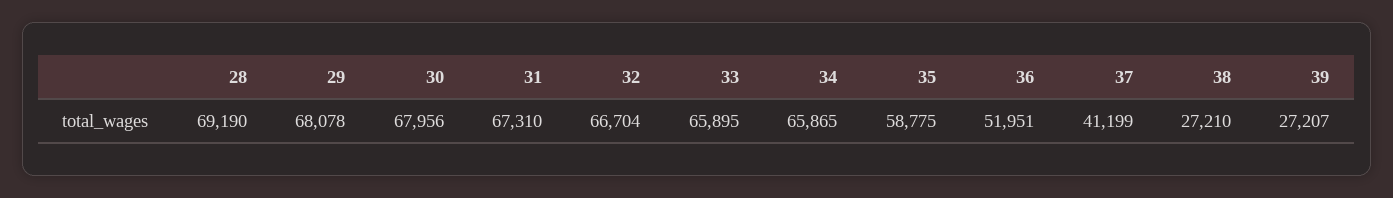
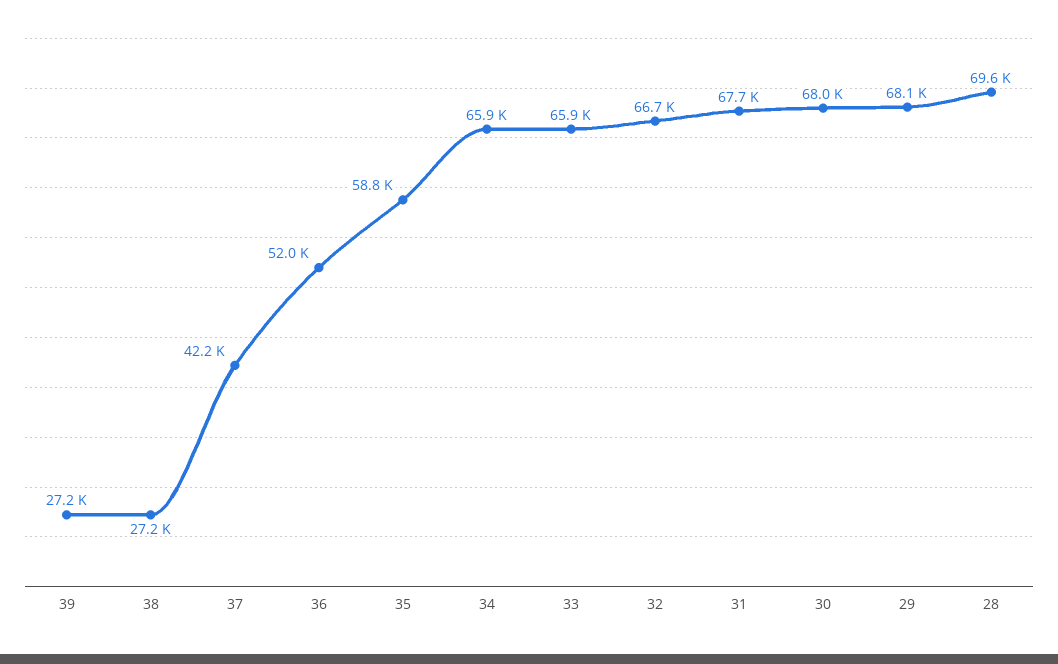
28: 69190 -> 69600
31: 67310 -> 67700
37: 41199 -> 42200

